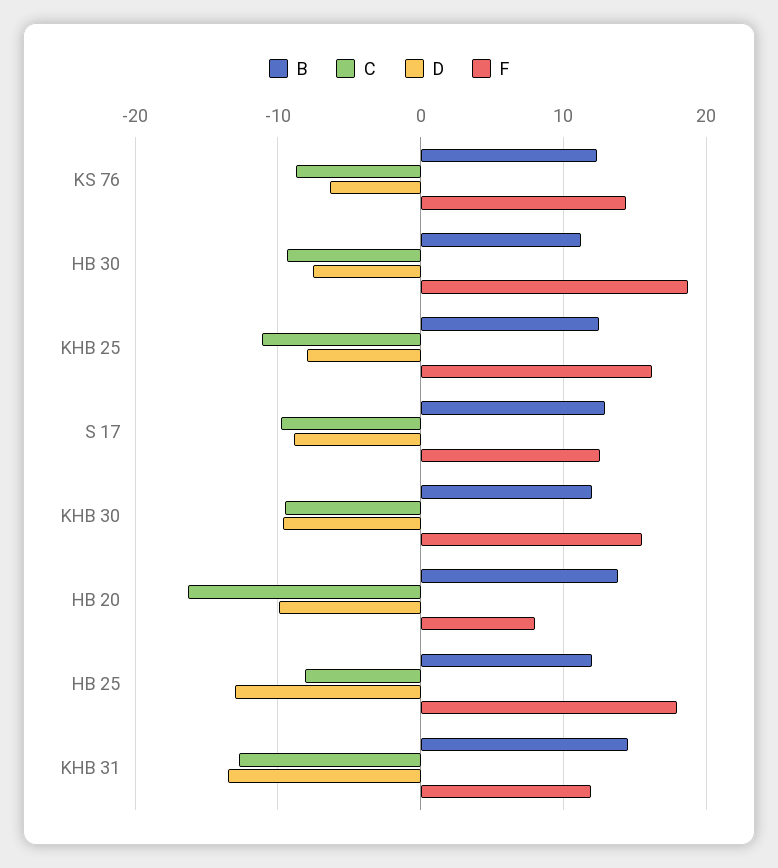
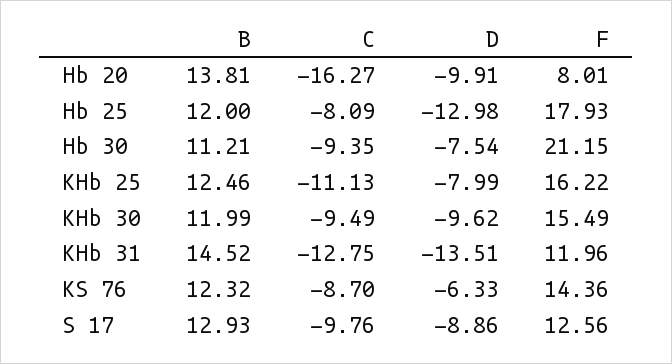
F, HB 30: 19 -> 21.15

